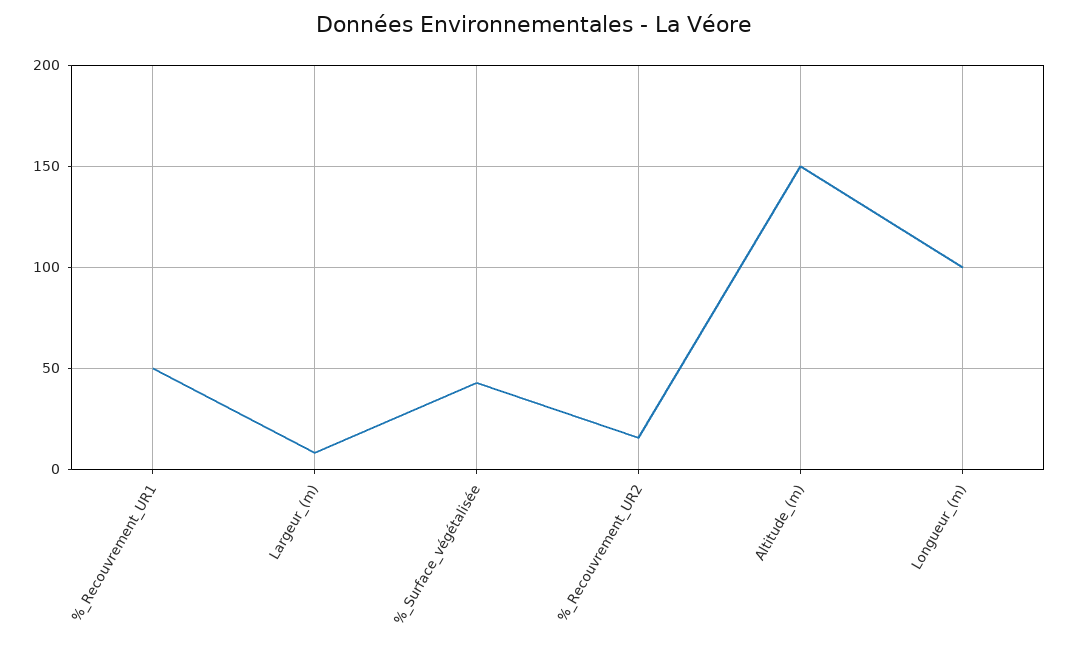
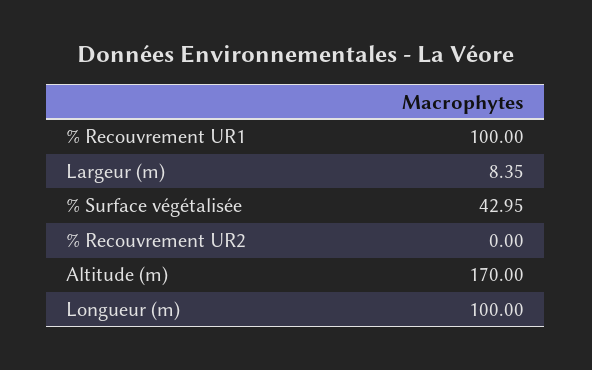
%_Recouvrement_UR1: 50 -> 100
%_Recouvrement_UR2: 15 -> 0
Altitude_(m): 150 -> 170

